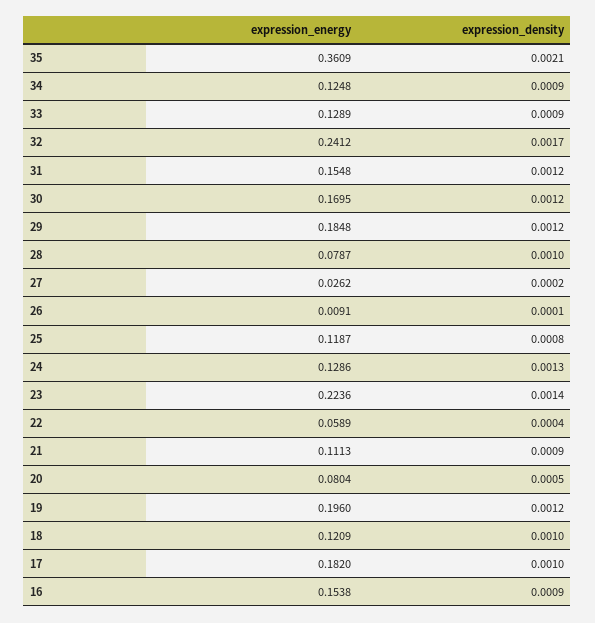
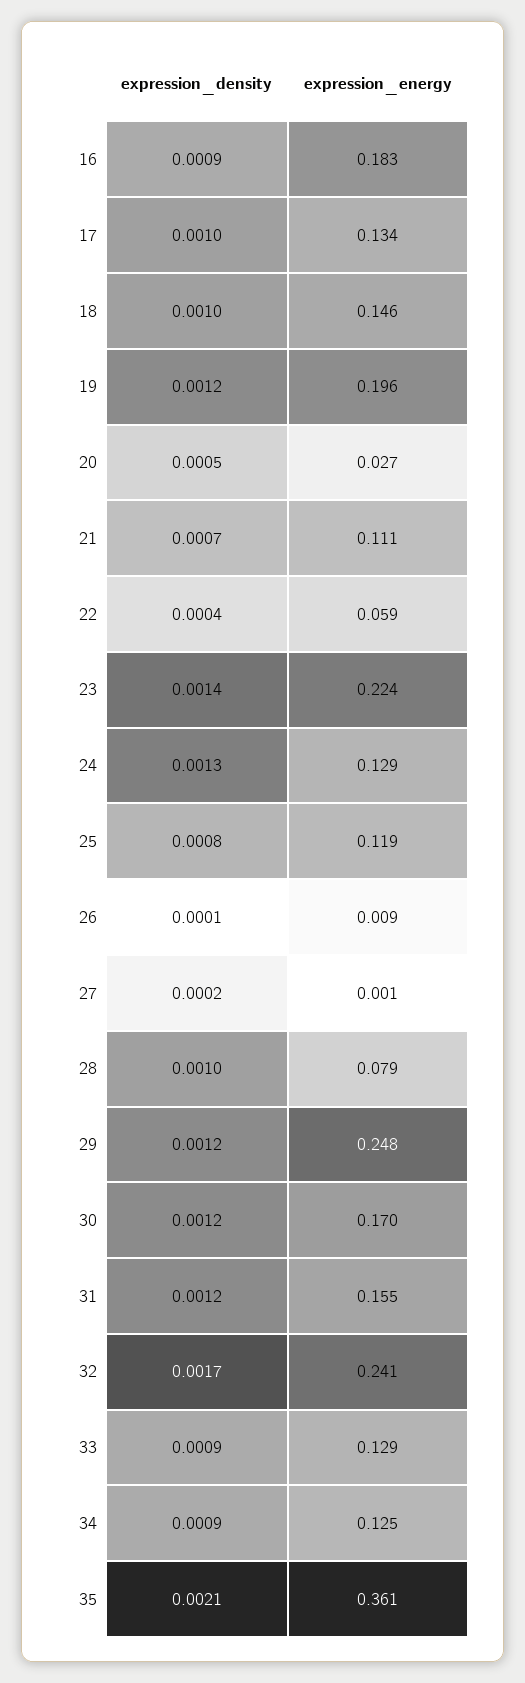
expression_energy, 29: 0.1848 -> 0.248
expression_energy, 27: 0.0262 -> 0.001
expression_density, 21: 0.0009 -> 0.0007
expression_energy, 20: 0.0804 -> 0.027
expression_energy, 18: 0.1209 -> 0.146
expression_energy, 17: 0.182 -> 0.134
expression_energy, 16: 0.1538 -> 0.183

